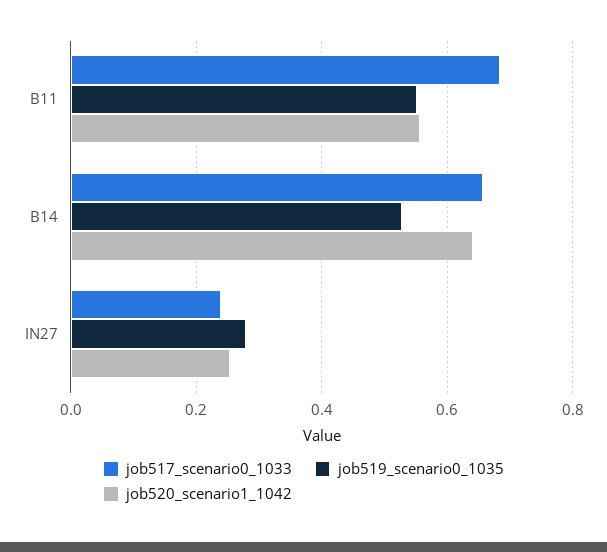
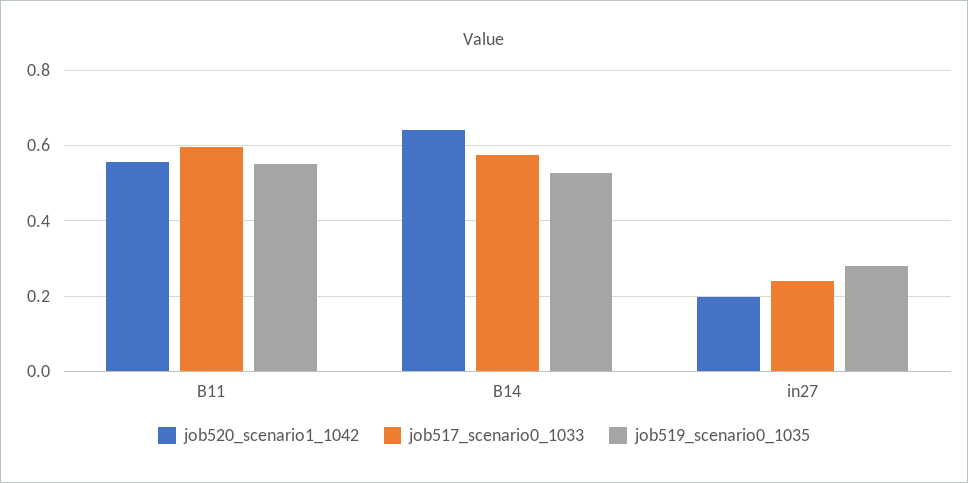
job517_scenario0_1033, B11: 0.68 -> 0.6
job517_scenario0_1033, B14: 0.66 -> 0.58
job520_scenario1_1042, IN27: 0.26 -> 0.2

